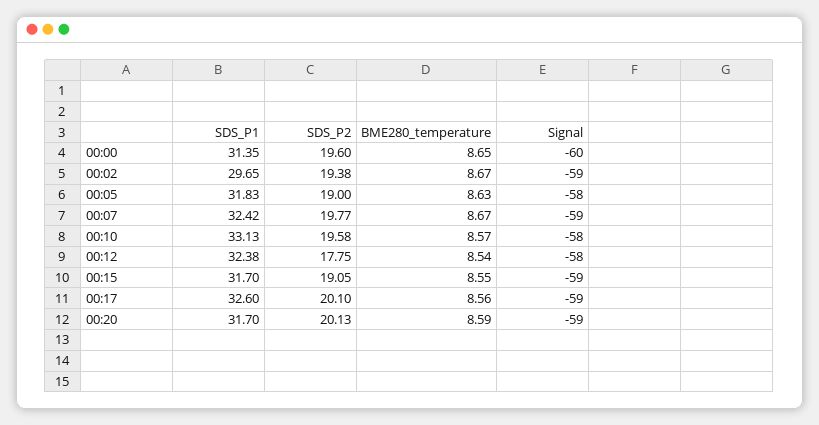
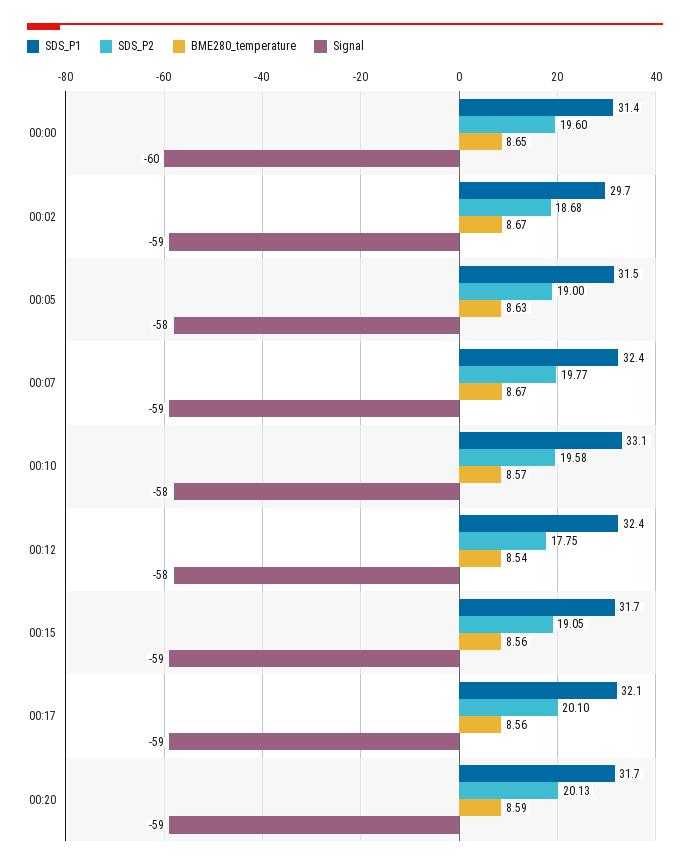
SDS_P2, 00:02: 19.38 -> 18.68
SDS_P1, 00:05: 31.83 -> 31.5
BME280_temperature, 00:15: 8.55 -> 8.56
SDS_P1, 00:17: 32.6 -> 32.1

